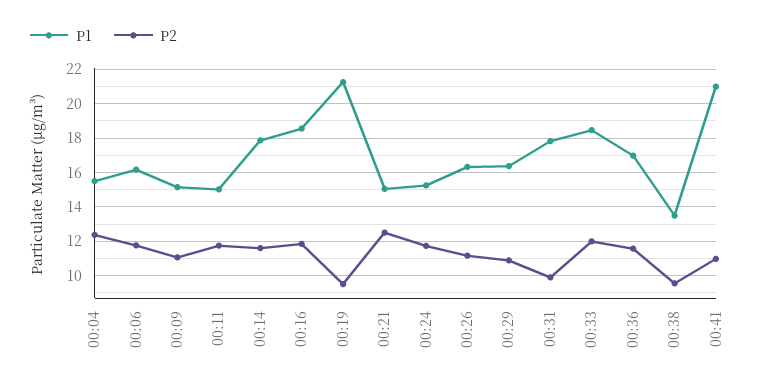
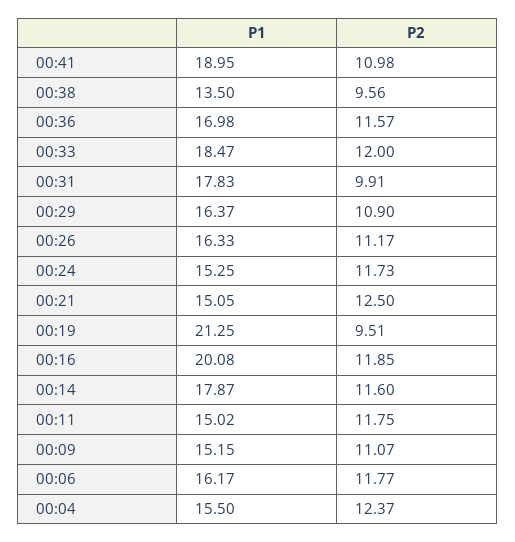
P1, 00:16: 18.5 -> 20.08
P1, 00:41: 21 -> 18.95

